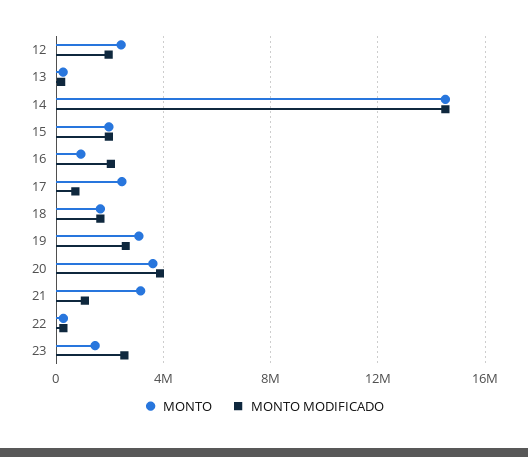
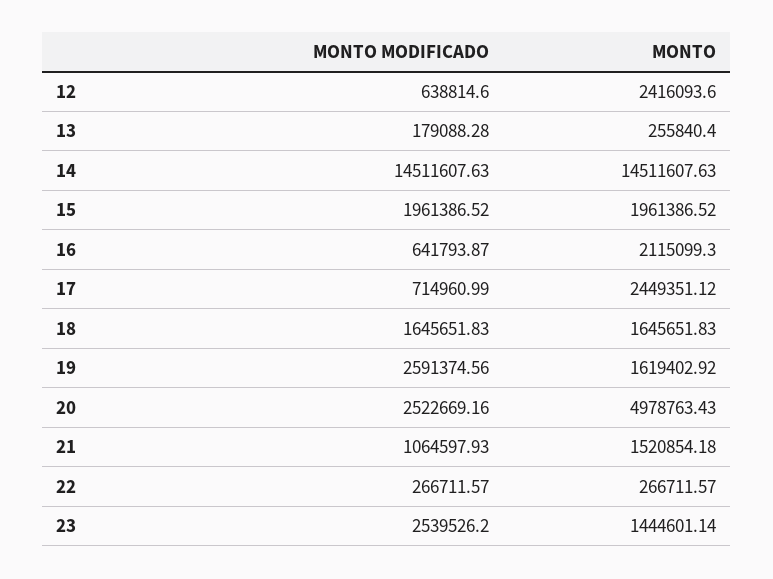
MONTO MODIFICADO, 12: 2000000 -> 638814.6
MONTO, 16: 1000000 -> 2115099.3
MONTO MODIFICADO, 16: 2000000 -> 641793.87
MONTO, 19: 3000000 -> 1619402.92
MONTO, 20: 3500000 -> 4978763.43
MONTO MODIFICADO, 20: 4000000 -> 2522669.16
MONTO, 21: 3000000 -> 1520854.18

